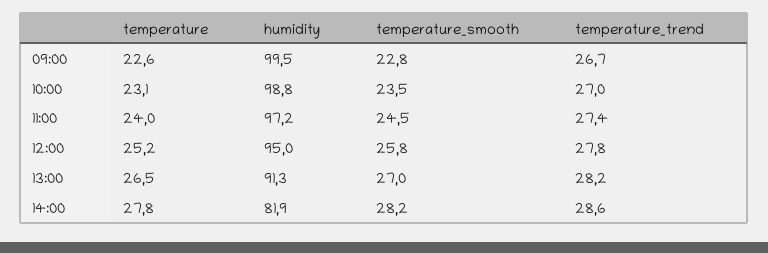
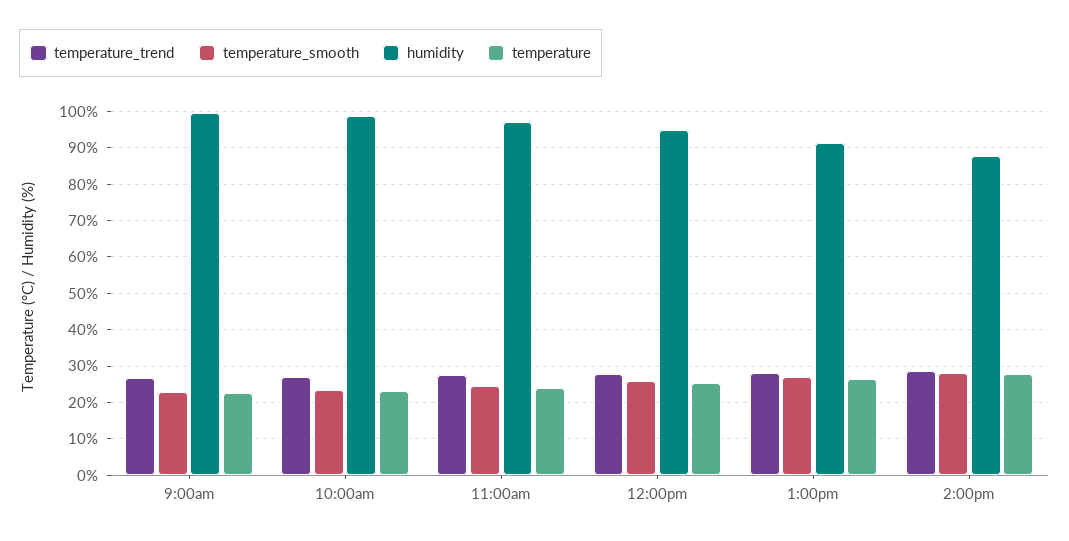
humidity, 14:00: 81.9 -> 88

